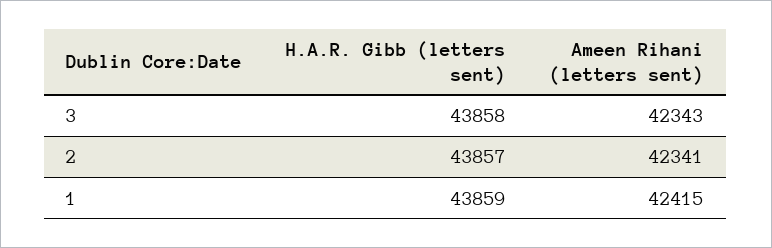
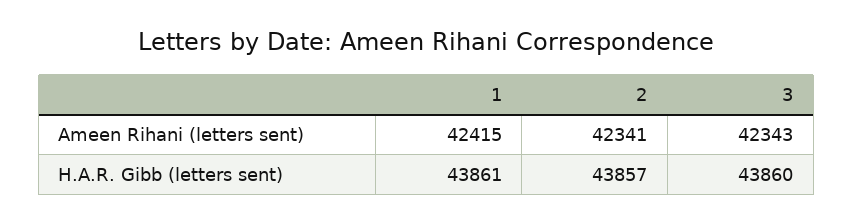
H.A.R. Gibb (letters sent), 3: 43858 -> 43860
H.A.R. Gibb (letters sent), 1: 43859 -> 43861

